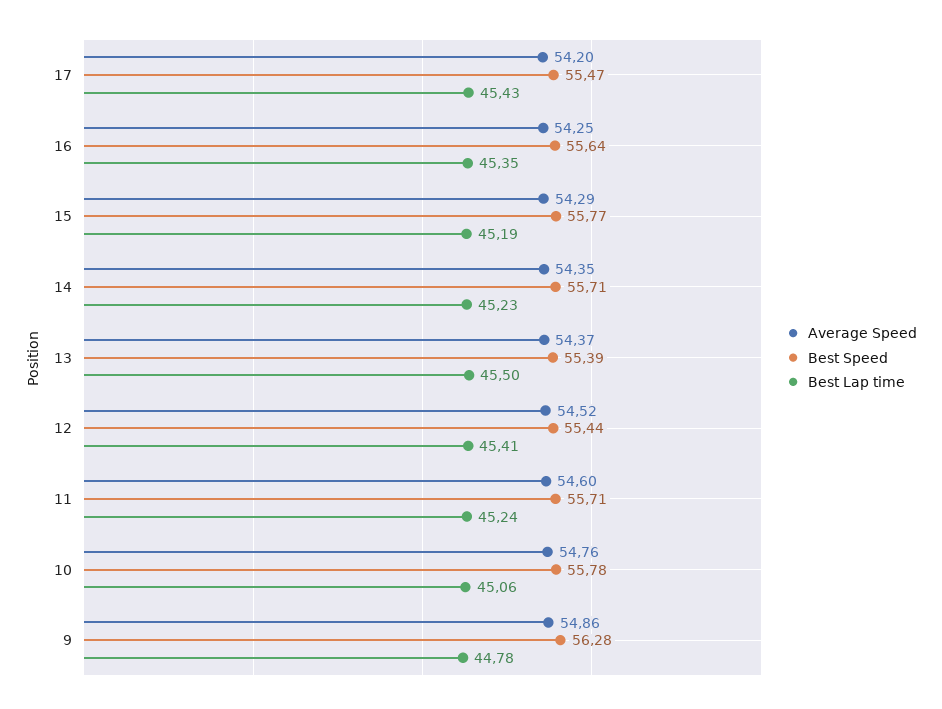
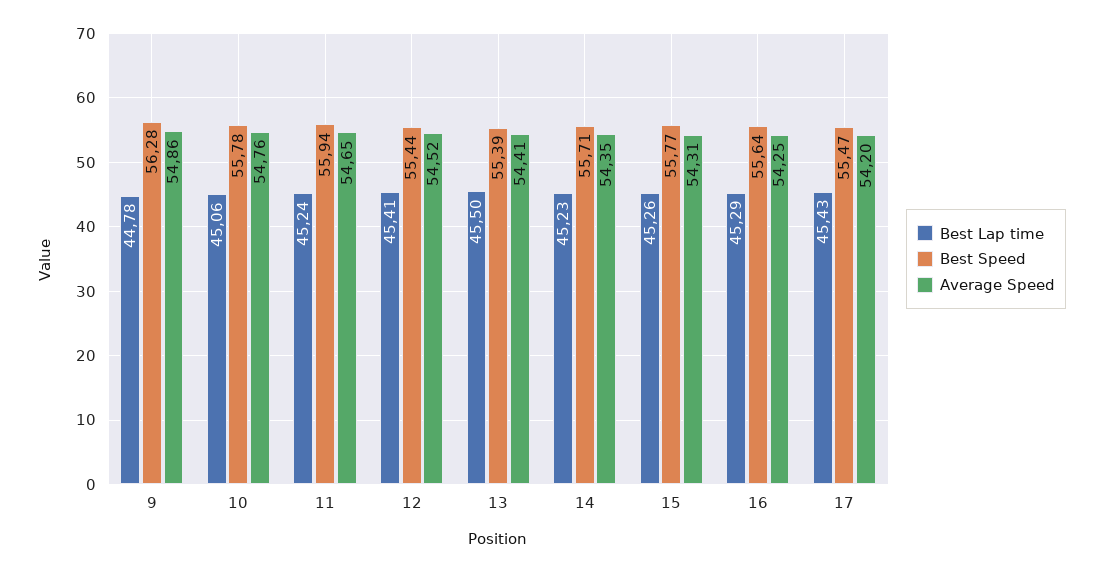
Best Lap time, 16: 45.35 -> 45.29
Average Speed, 15: 54.29 -> 54.31
Best Lap time, 15: 45.19 -> 45.26
Average Speed, 13: 54.37 -> 54.41
Average Speed, 11: 54.6 -> 54.65
Best Speed, 11: 55.71 -> 55.94

